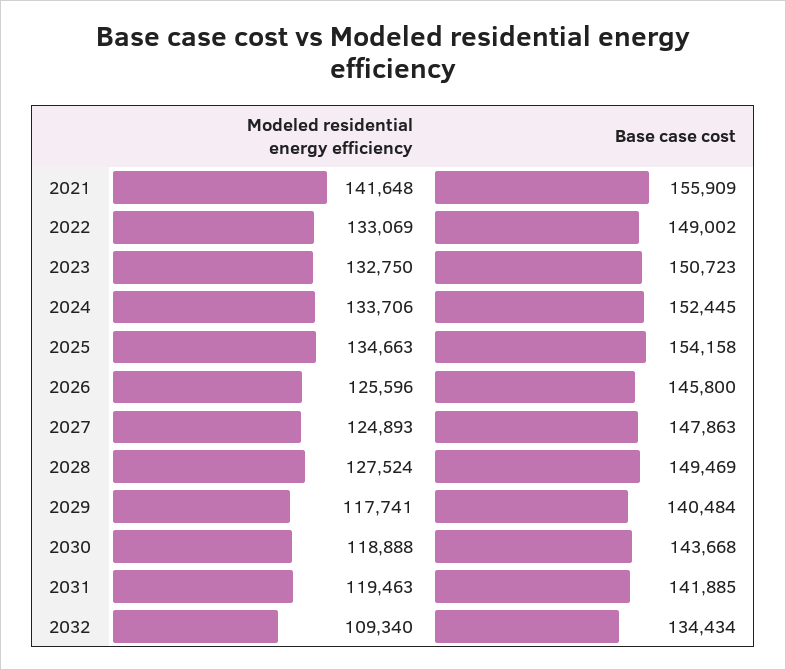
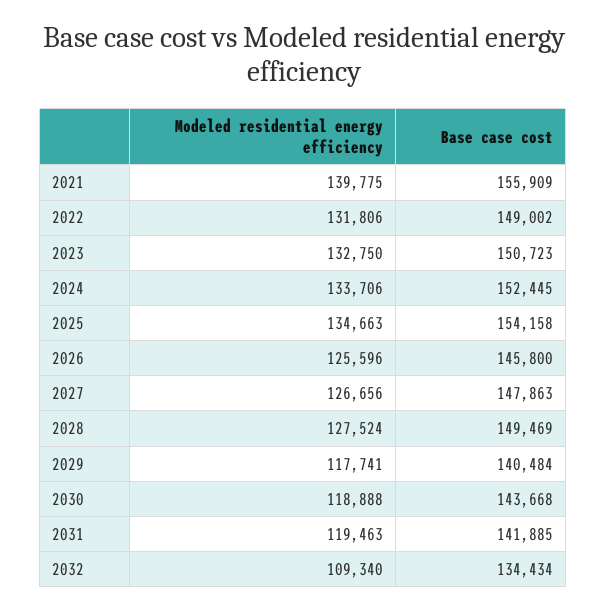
Modeled residential energy efficiency, 2021: 141648 -> 139775
Modeled residential energy efficiency, 2022: 133069 -> 131806
Modeled residential energy efficiency, 2027: 124893 -> 126656

